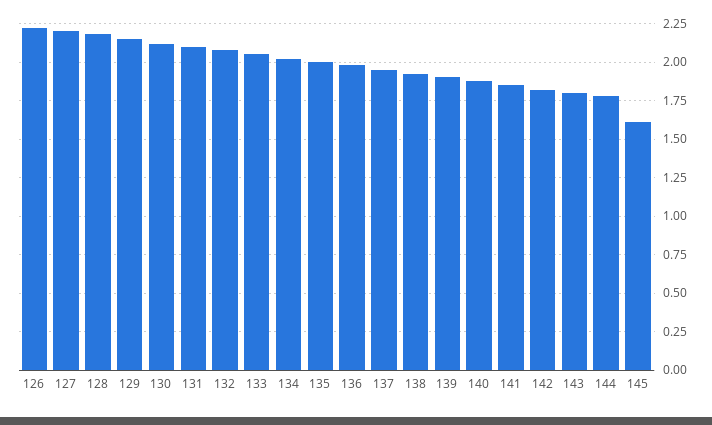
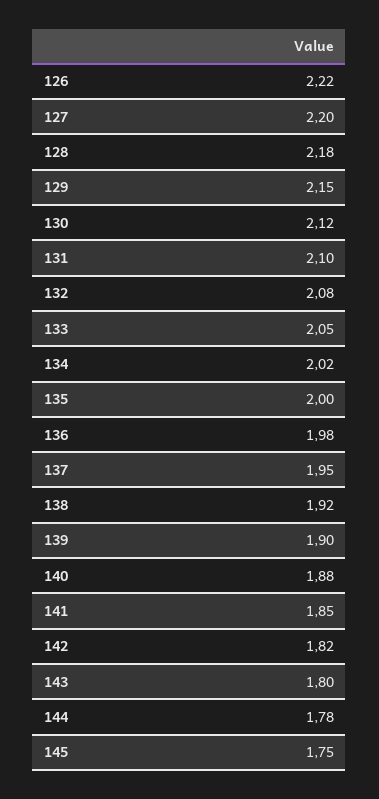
145: 1.6 -> 1.75

